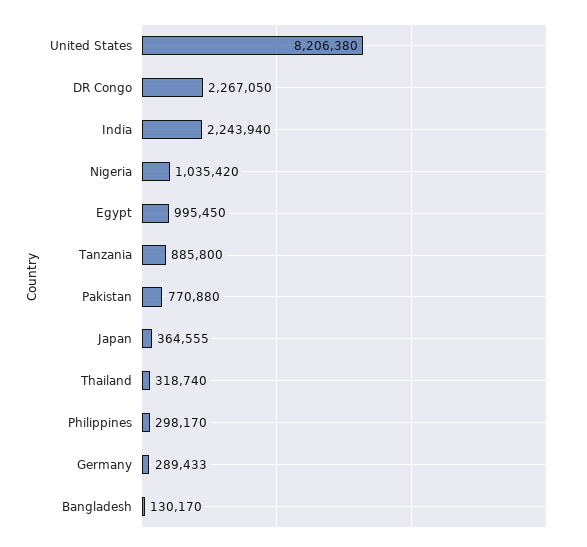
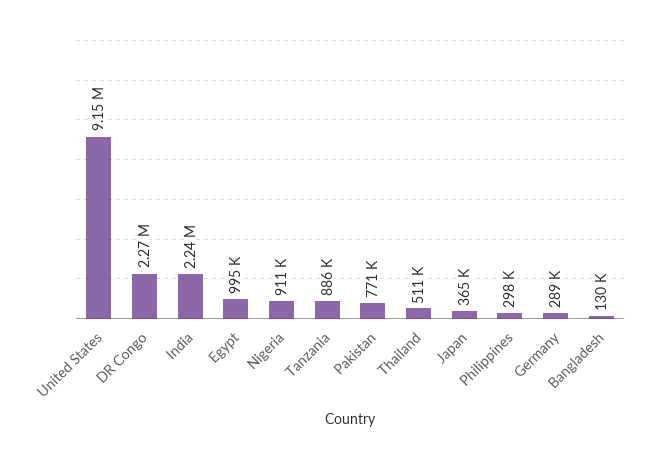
United States: 8206380 -> 9150000
Nigeria: 1035420 -> 911000
Thailand: 318740 -> 511000

